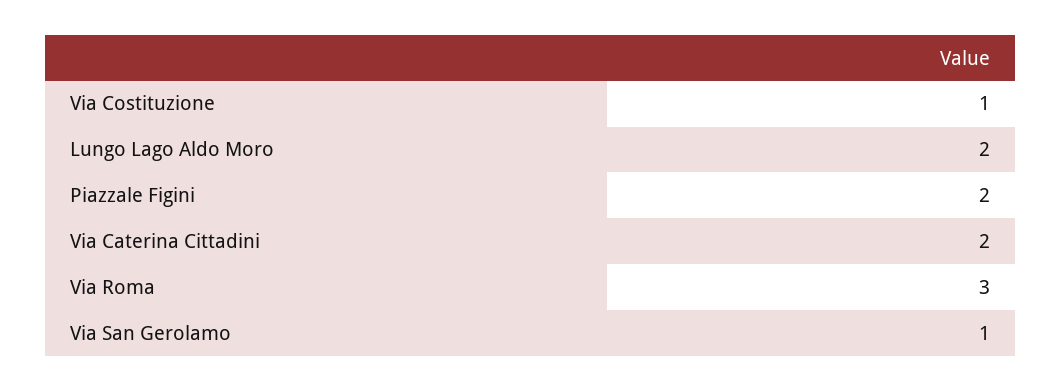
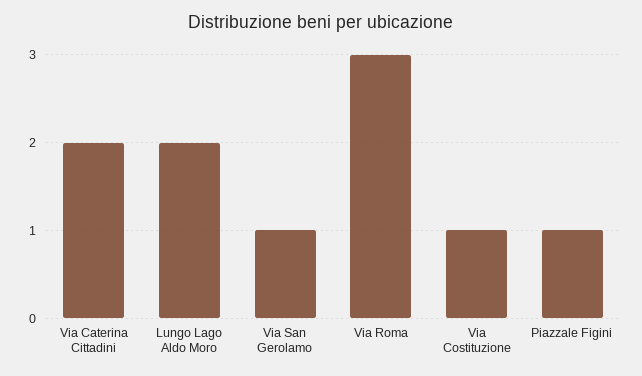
Piazzale Figini: 2 -> 1

